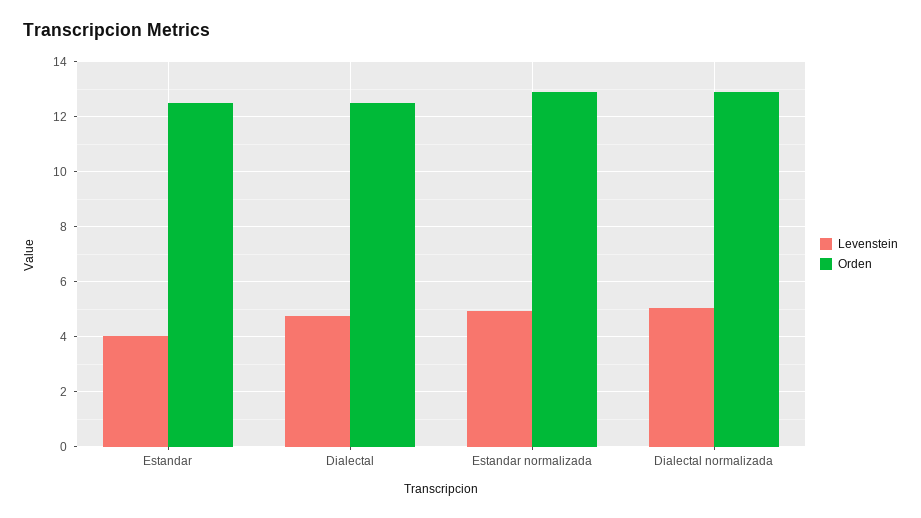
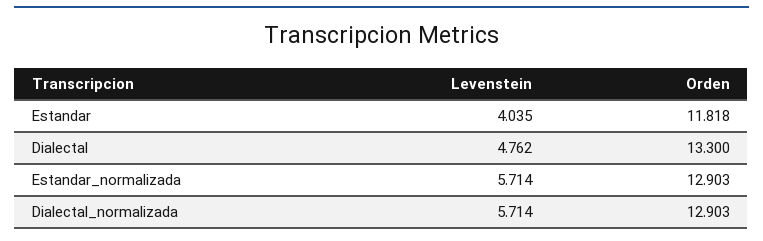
Orden, Estandar: 12.5 -> 11.818
Orden, Dialectal: 12.5 -> 13.3
Levenstein, Estandar normalizada: 5 -> 5.714
Levenstein, Dialectal normalizada: 5 -> 5.714

